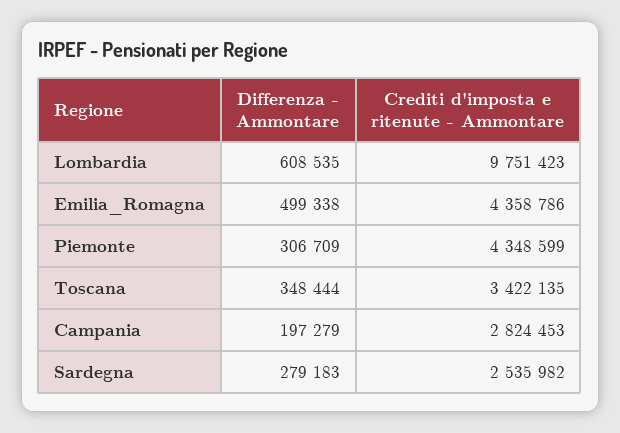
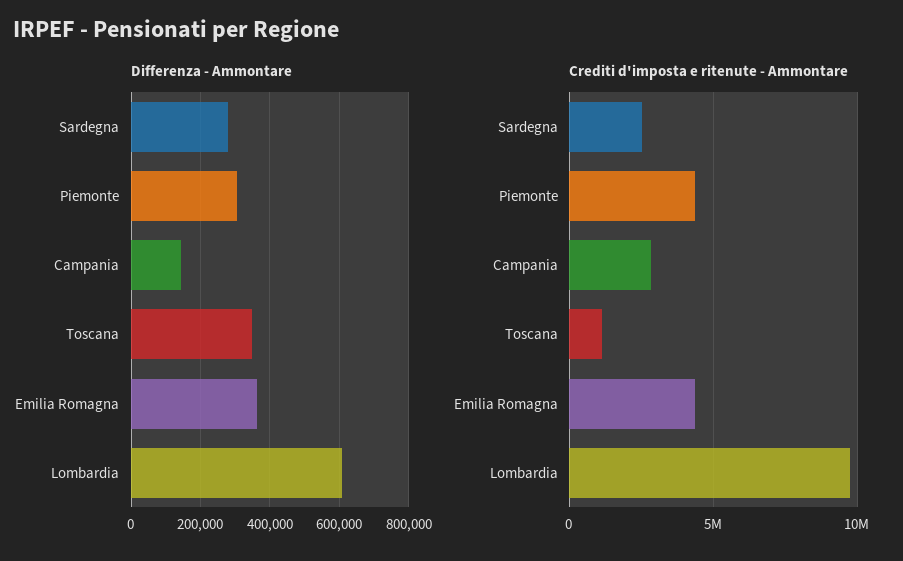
Differenza - Ammontare, Emilia_Romagna: 499338 -> 360000
Crediti d'imposta e ritenute - Ammontare, Toscana: 3422135 -> 1000000
Differenza - Ammontare, Campania: 197279 -> 140000

